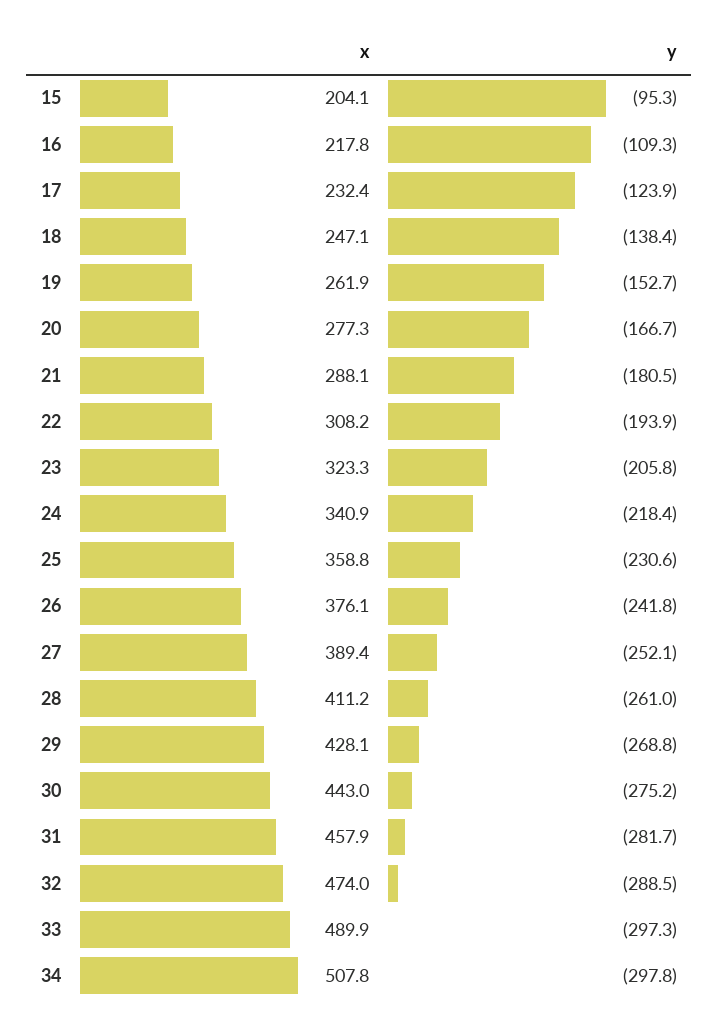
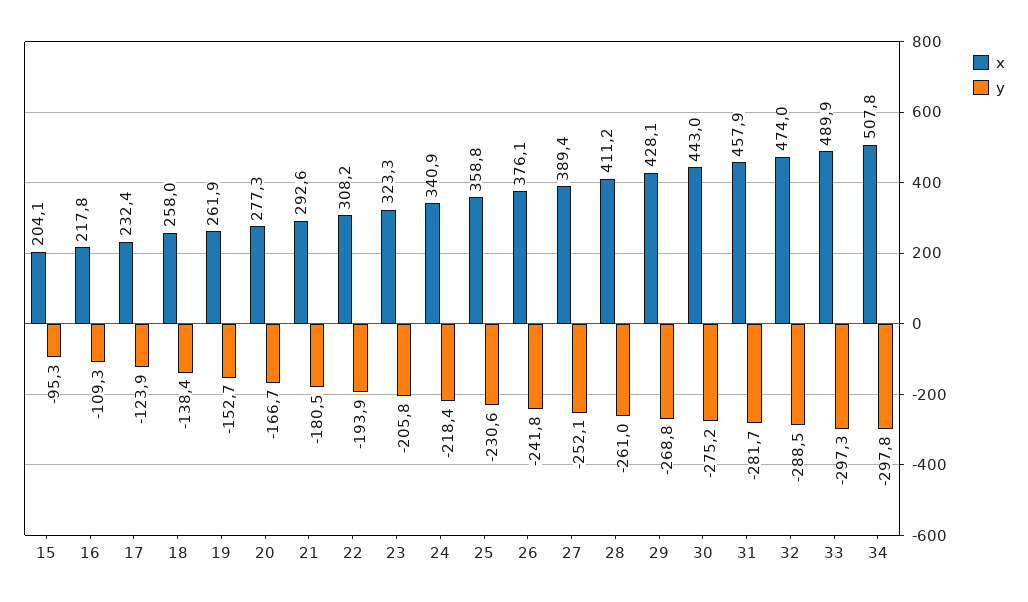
x, 18: 247.1 -> 258
x, 21: 288.1 -> 292.6

